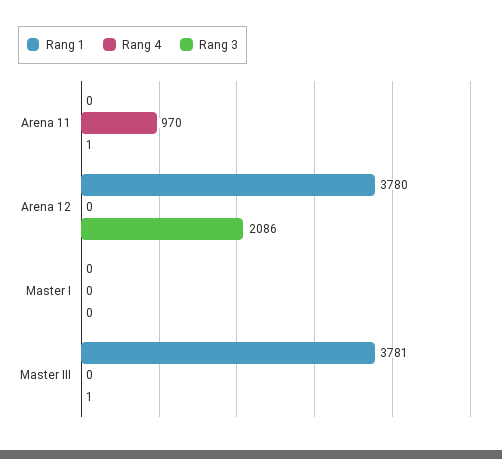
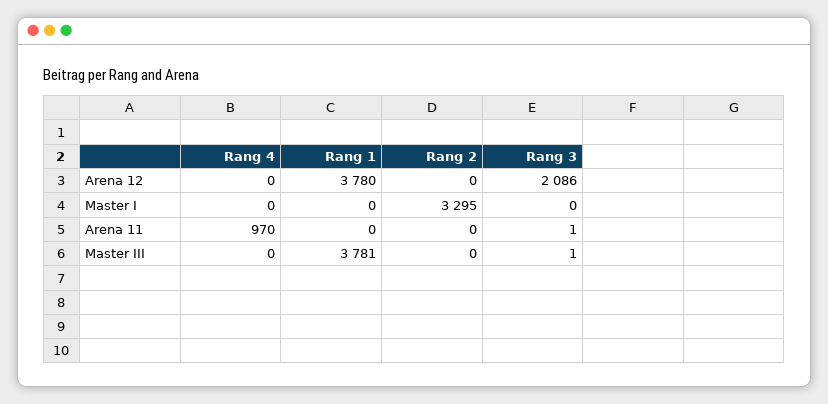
Rang 2, Arena 12: none -> 0
Rang 2, Master I: none -> 3295
Rang 2, Arena 11: none -> 0
Rang 2, Master III: none -> 0

